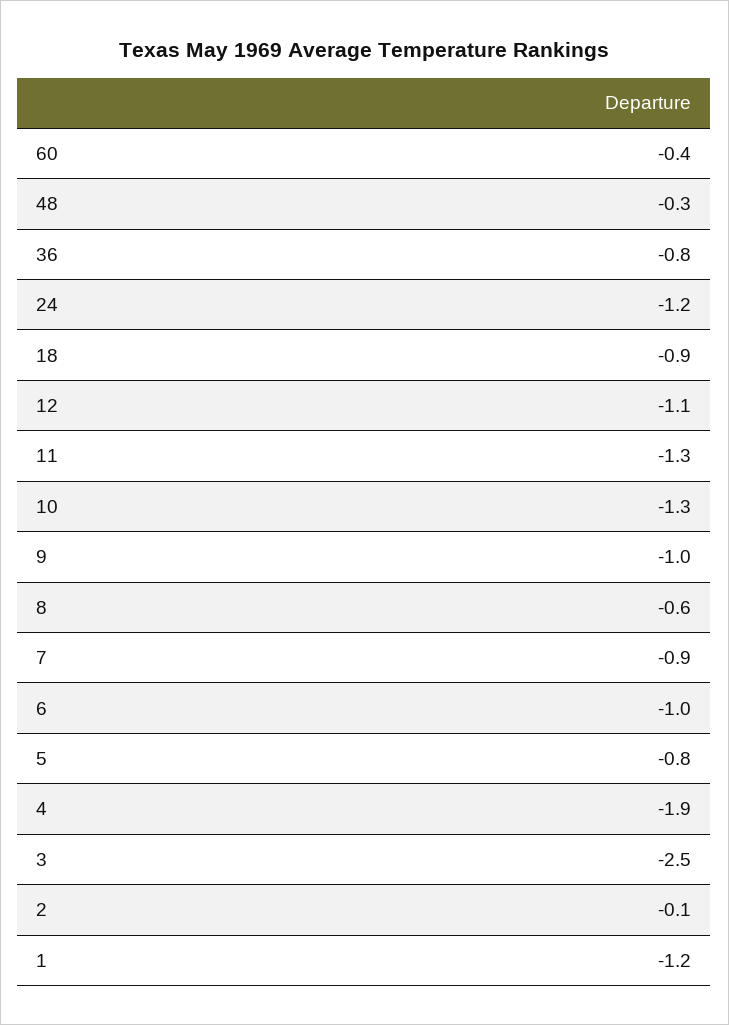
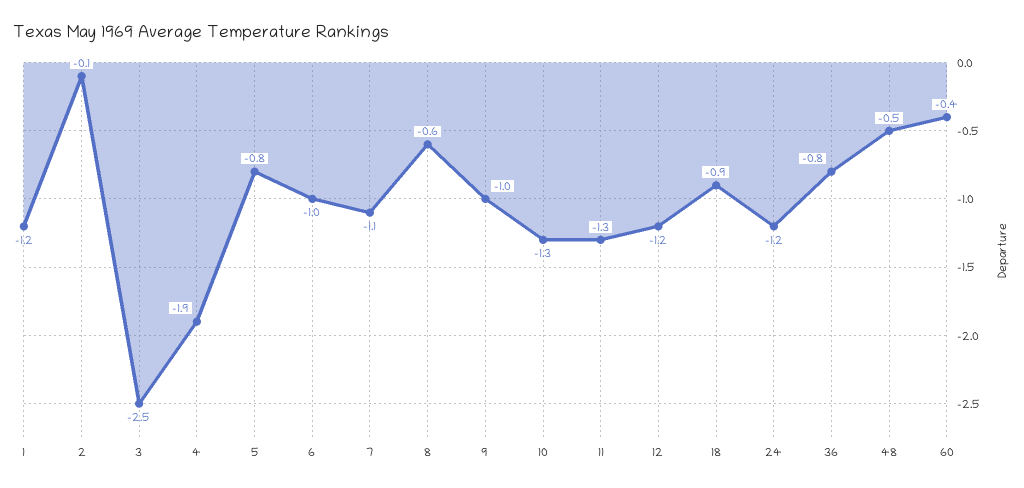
48: -0.3 -> -0.5
12: -1.1 -> -1.2
7: -0.9 -> -1.1

